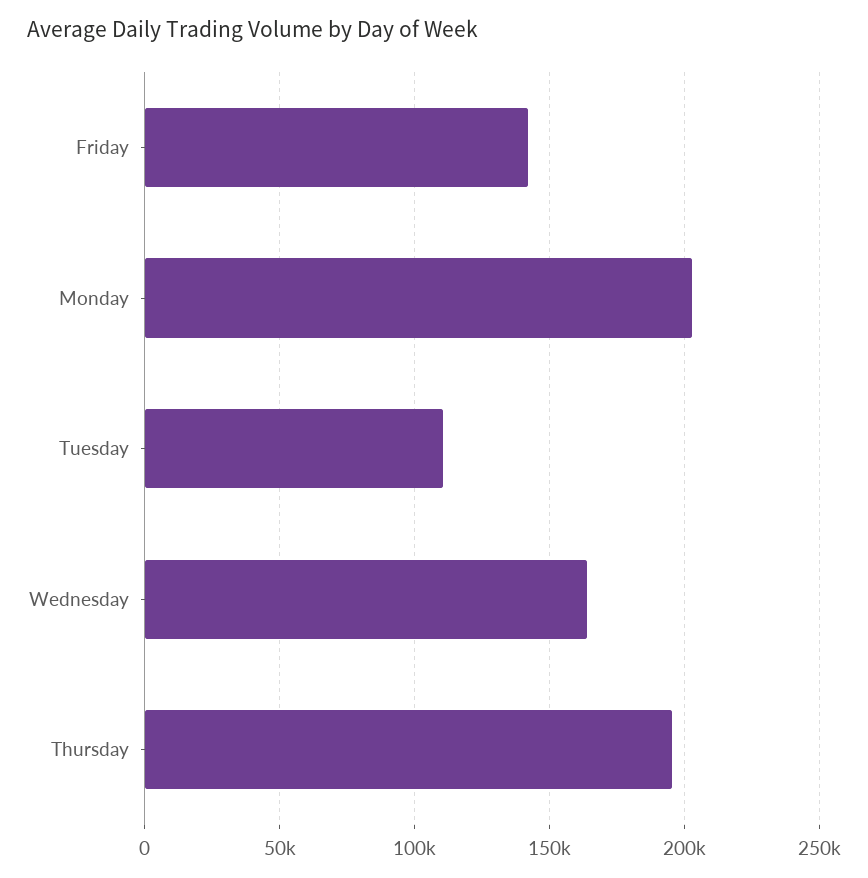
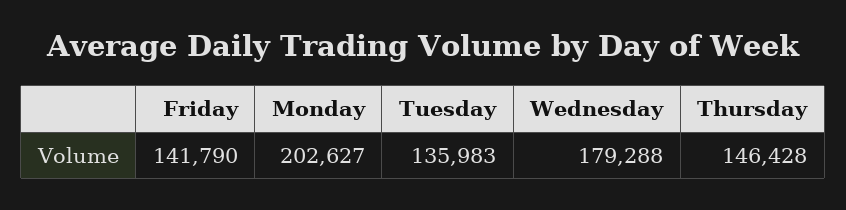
Tuesday: 110000 -> 135983
Wednesday: 165000 -> 179288
Thursday: 195000 -> 146428

